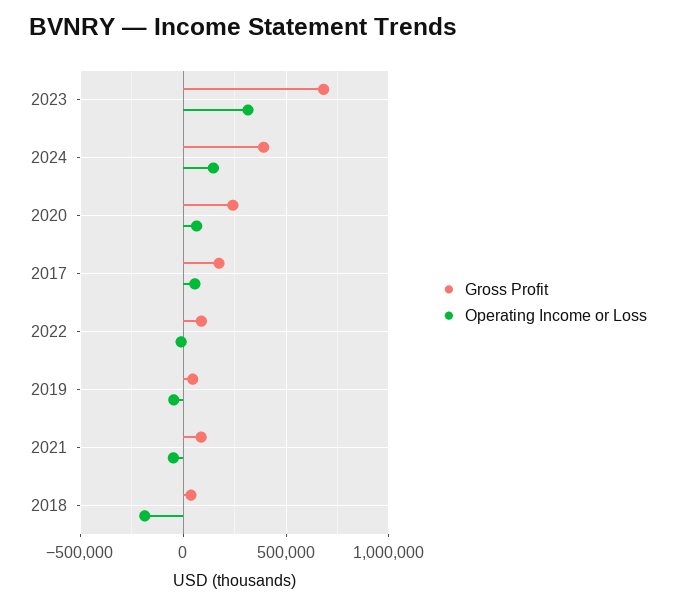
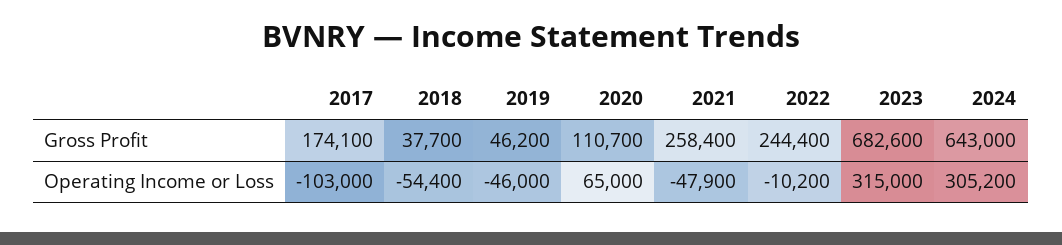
Gross Profit, 2024: 400000 -> 643000
Operating Income or Loss, 2024: 150000 -> 305200
Gross Profit, 2020: 250000 -> 110700
Operating Income or Loss, 2017: 50000 -> -103000
Gross Profit, 2022: 100000 -> 244400
Gross Profit, 2021: 100000 -> 258400
Operating Income or Loss, 2018: -200000 -> -54400

